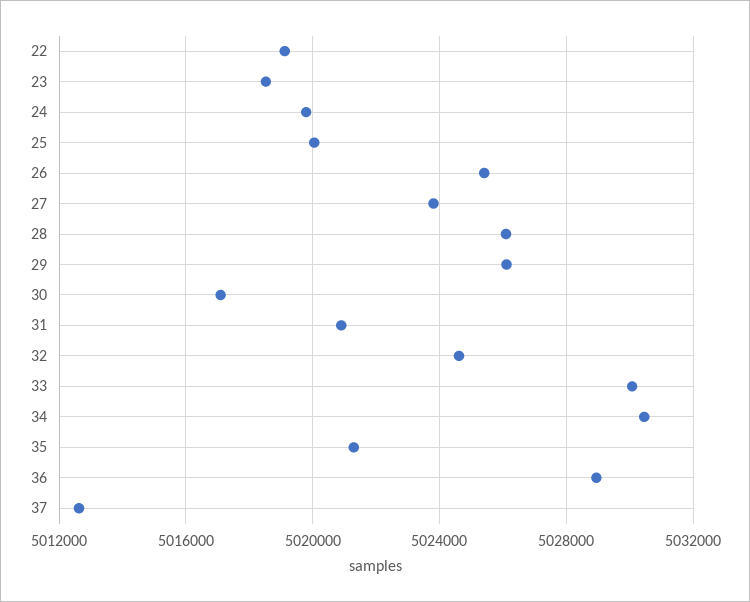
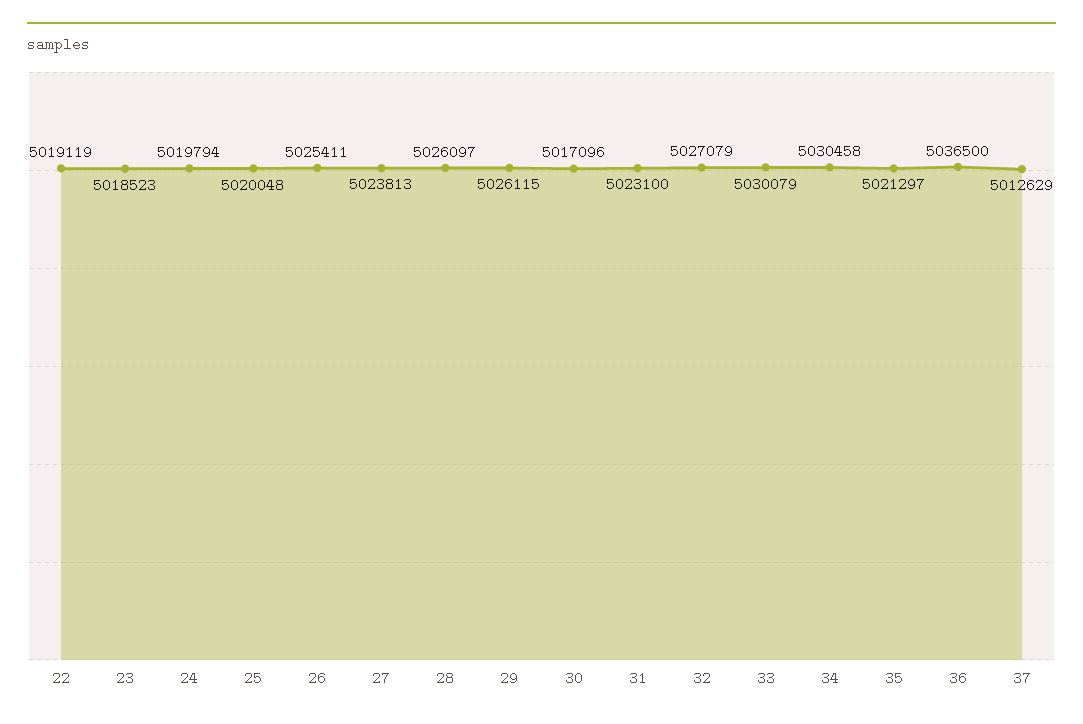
31: 5021000 -> 5023100
32: 5024500 -> 5027079
36: 5029000 -> 5036500

